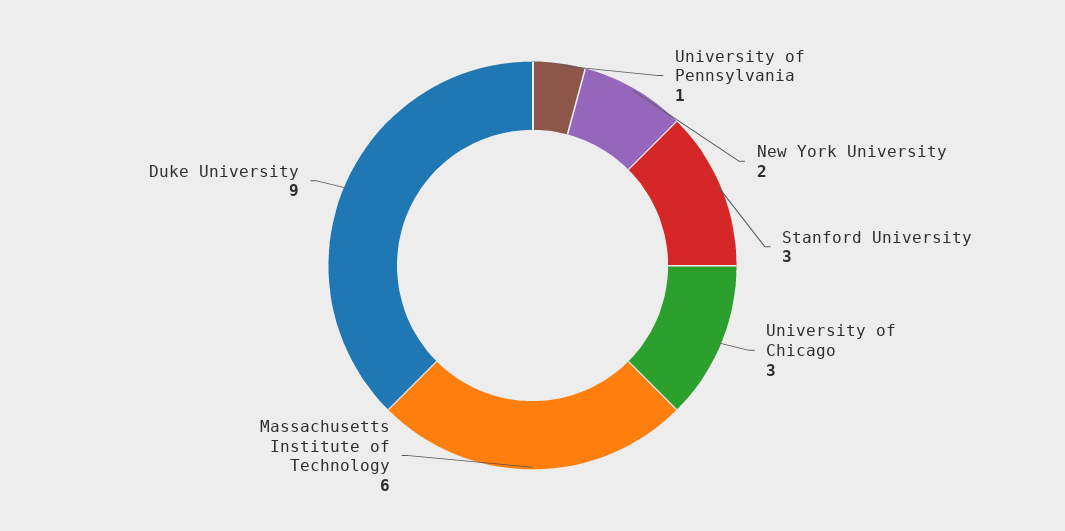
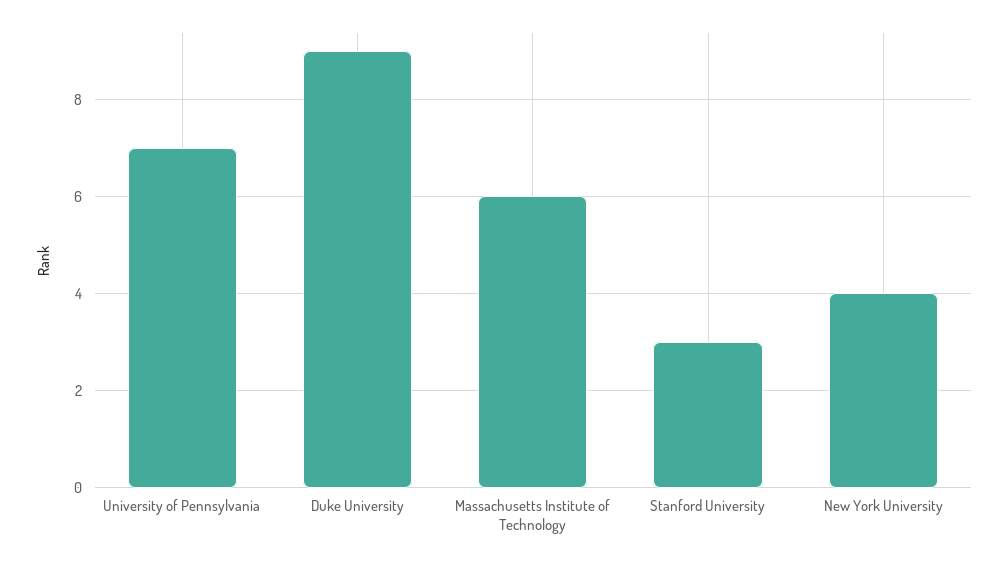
University of Pennsylvania: 1 -> 7
New York University: 2 -> 4
University of Chicago: 3 -> none

